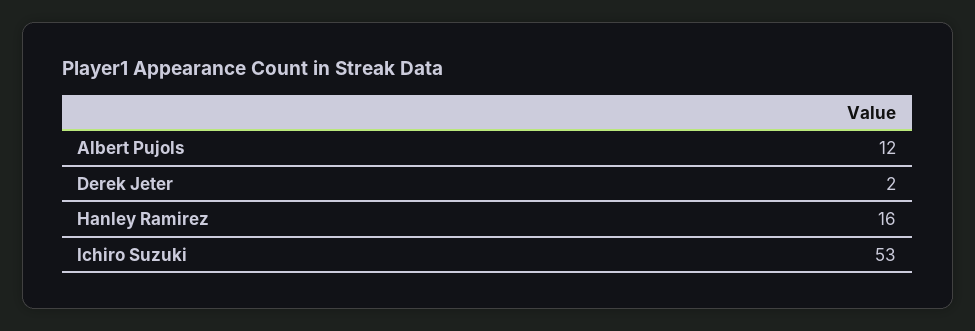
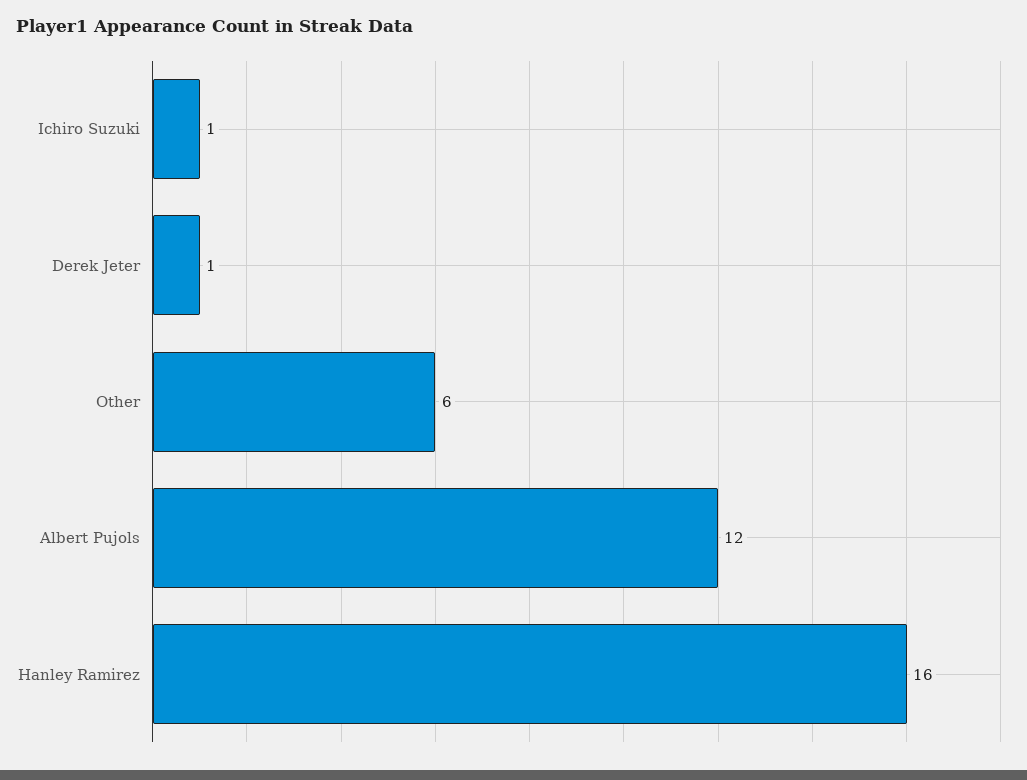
Derek Jeter: 2 -> 1
Ichiro Suzuki: 53 -> 1
Other: none -> 6

